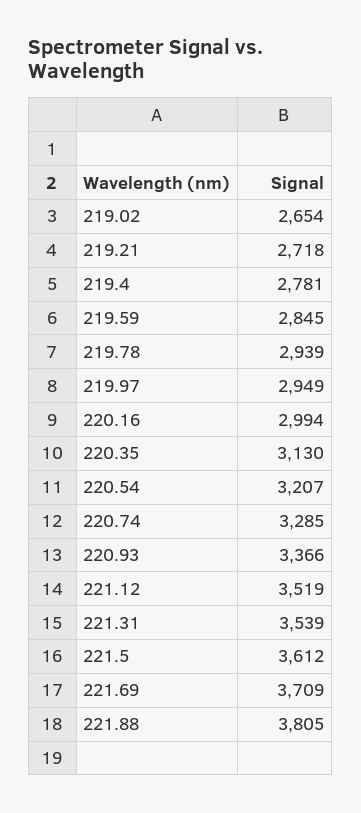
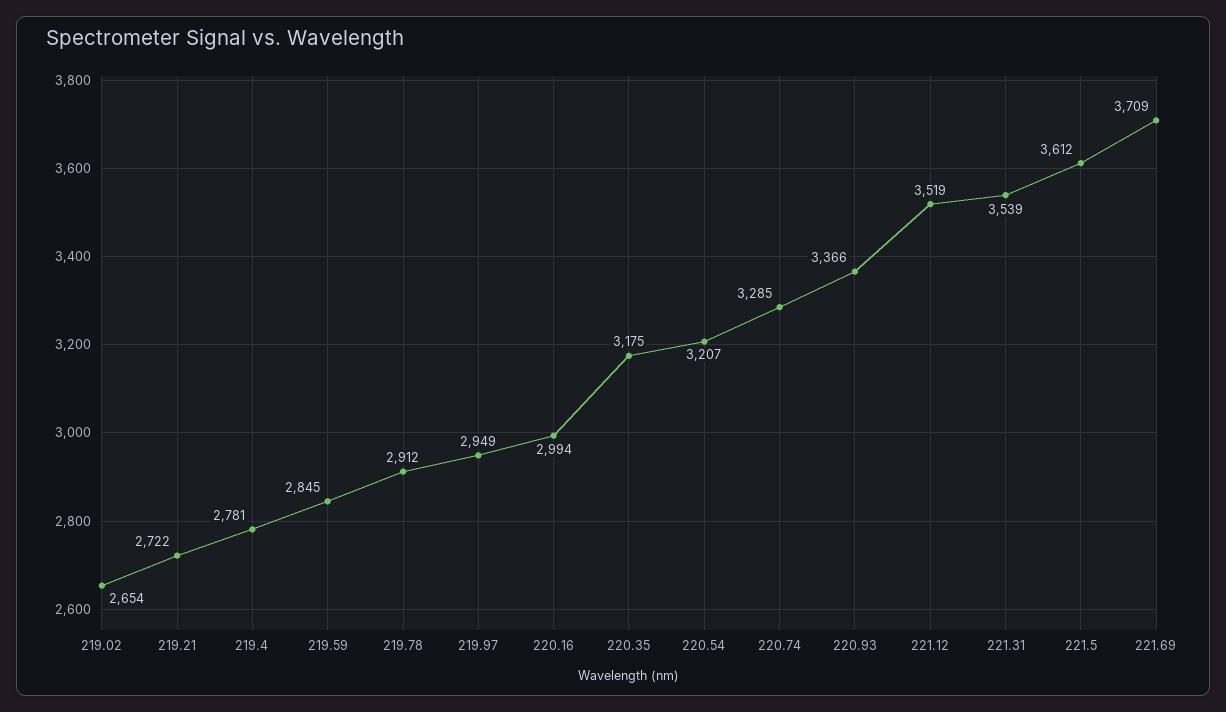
219.21: 2718 -> 2722
219.78: 2939 -> 2912
220.35: 3130 -> 3175
221.88: 3805 -> none

